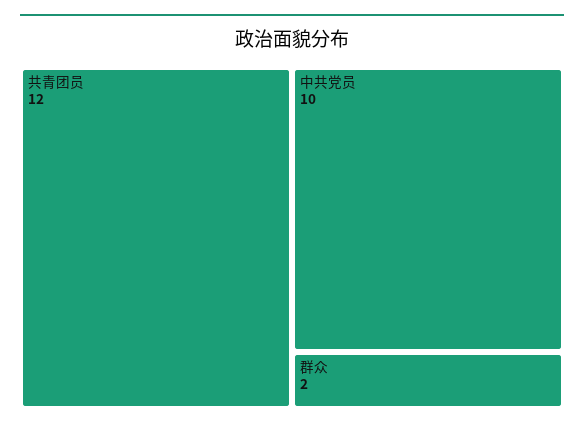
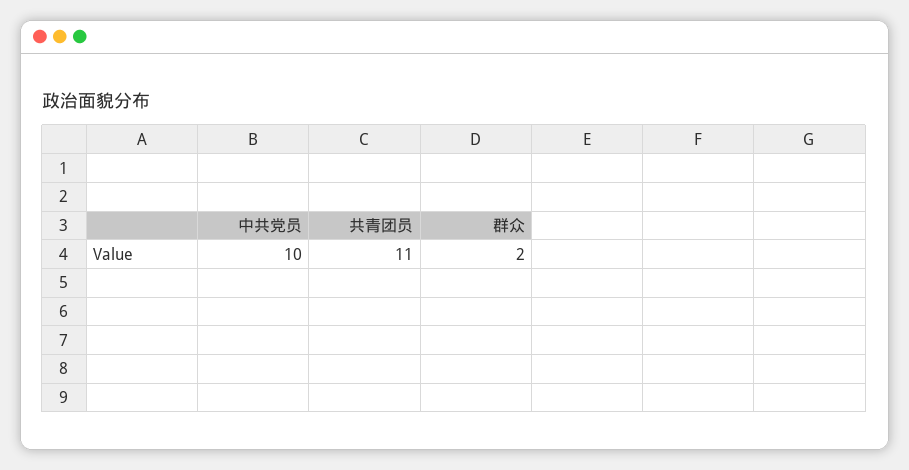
共青团员: 12 -> 11

